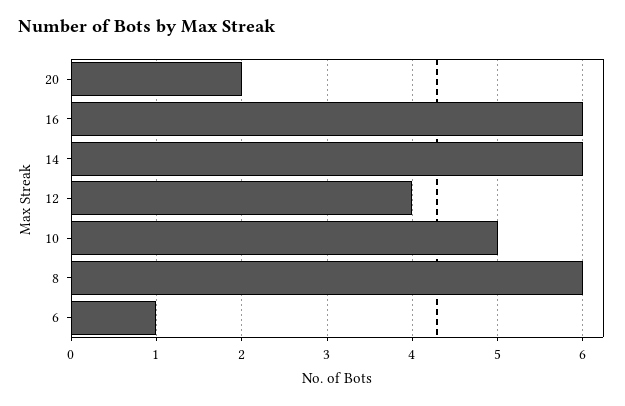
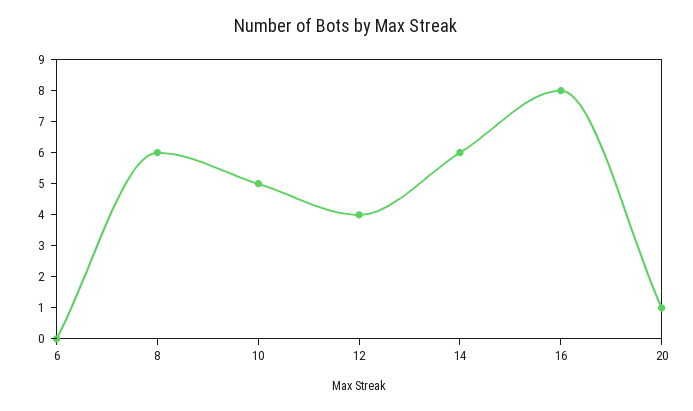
20: 2 -> 1
16: 6 -> 8
6: 1 -> 0

